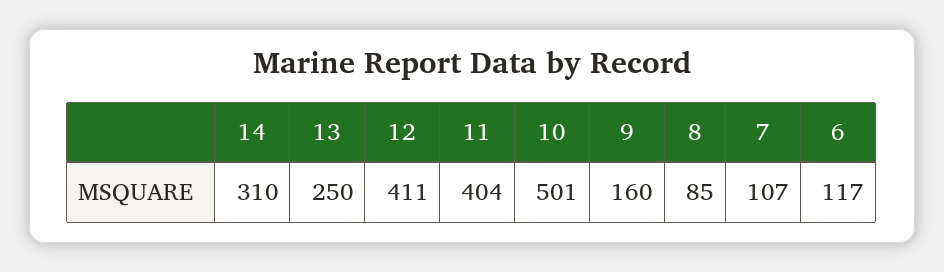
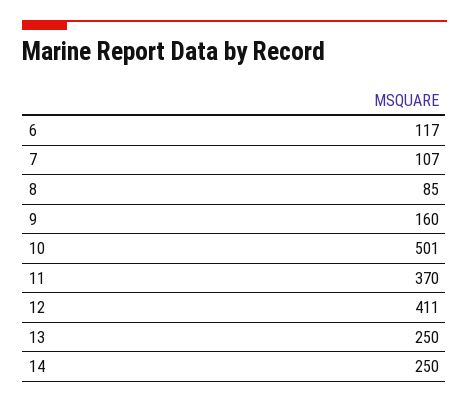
14: 310 -> 250
11: 404 -> 370

